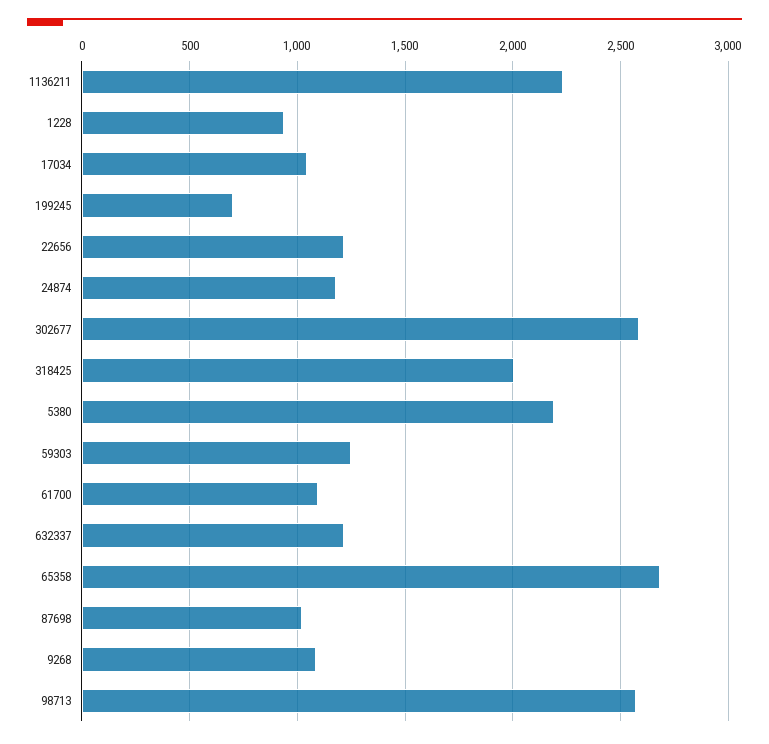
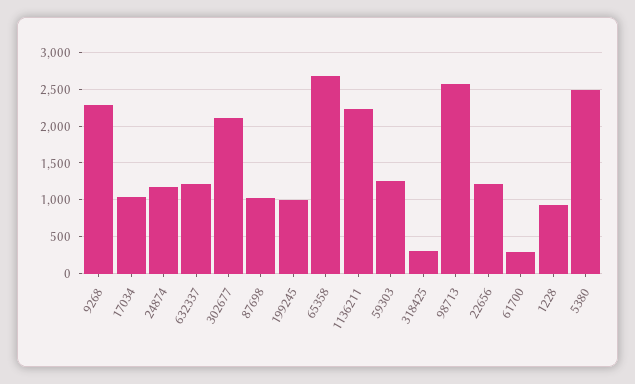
199245: 700 -> 1000
302677: 2600 -> 2100
318425: 2000 -> 300
5380: 2200 -> 2500
61700: 1100 -> 300
9268: 1100 -> 2300

